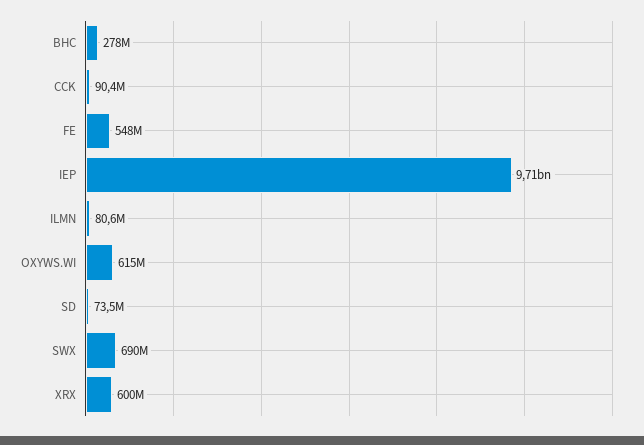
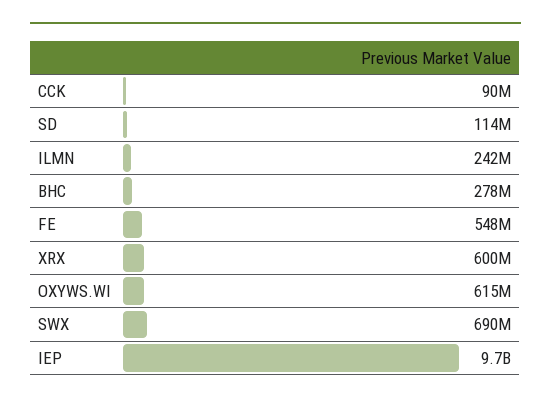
ILMN: 80600000 -> 242000000
SD: 73500000 -> 114000000

